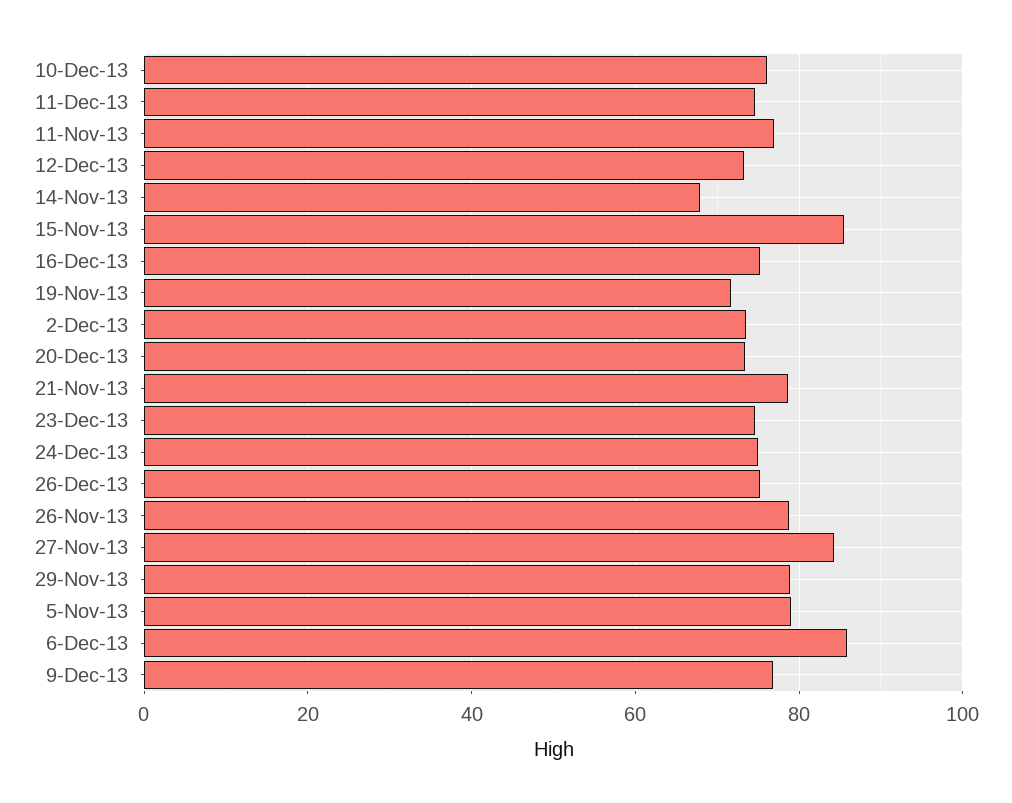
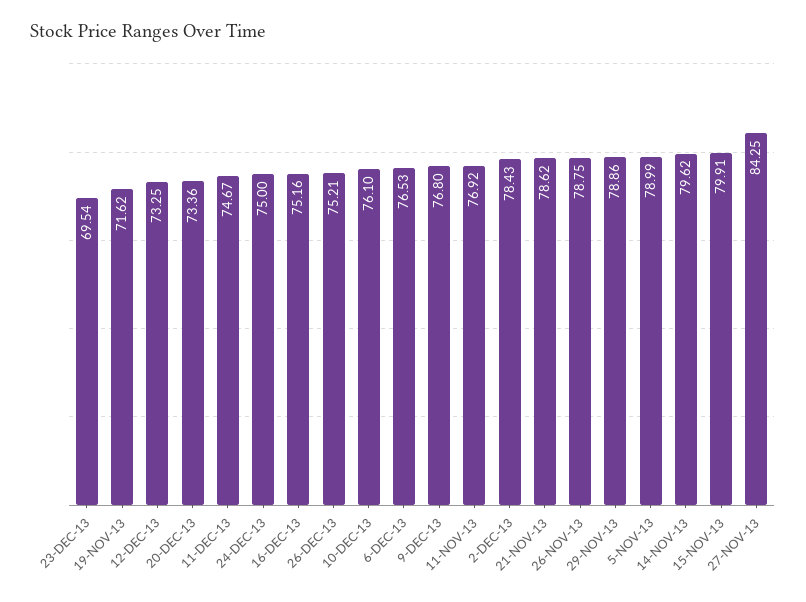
14-Nov-13: 68 -> 79.62
15-Nov-13: 86 -> 79.91
2-Dec-13: 74 -> 78.43
23-Dec-13: 74 -> 69.54
6-Dec-13: 86 -> 76.53

